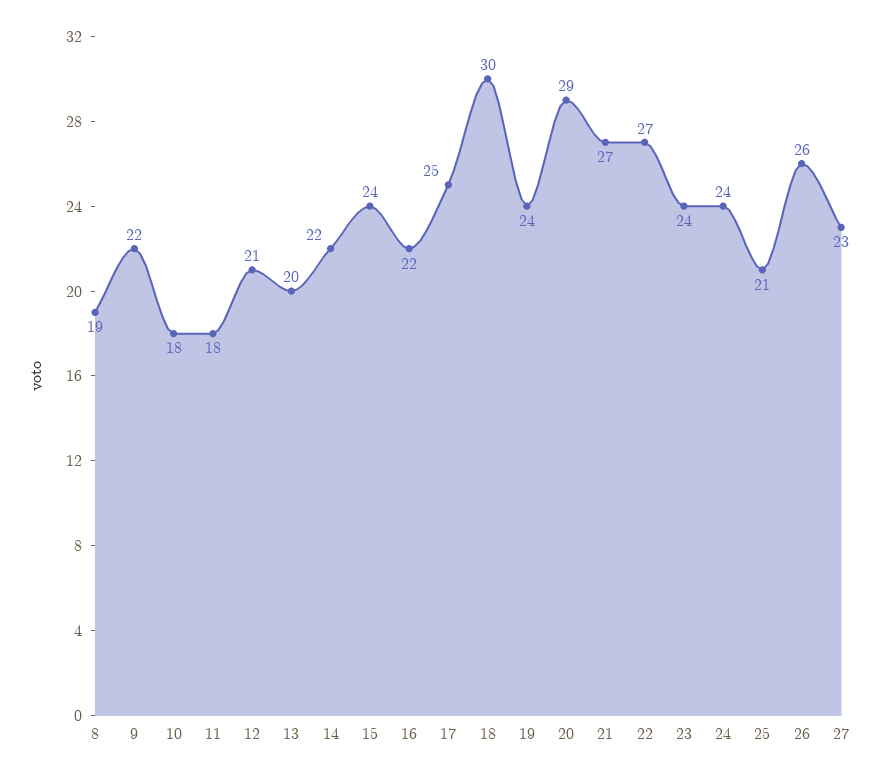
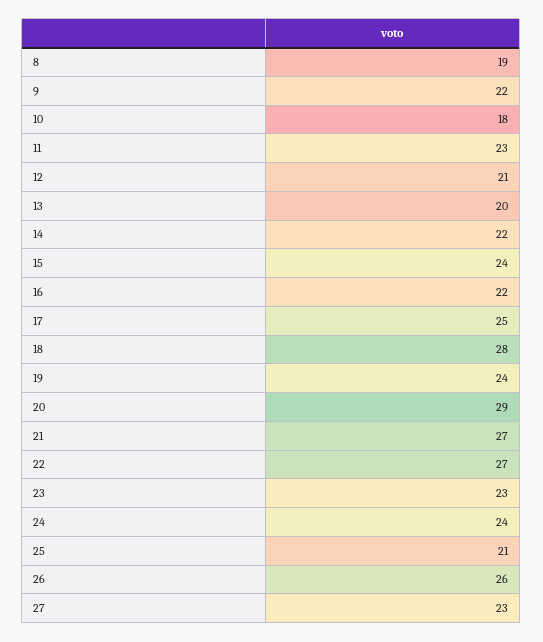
11: 18 -> 23
18: 30 -> 28
23: 24 -> 23

